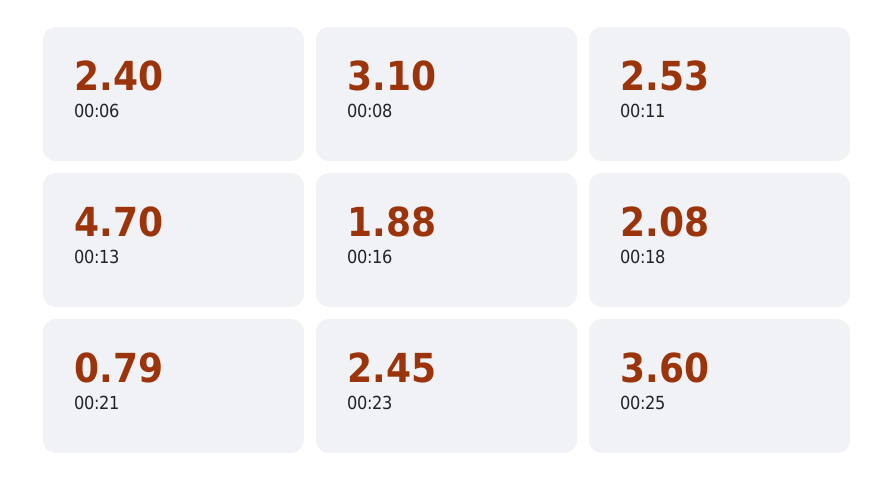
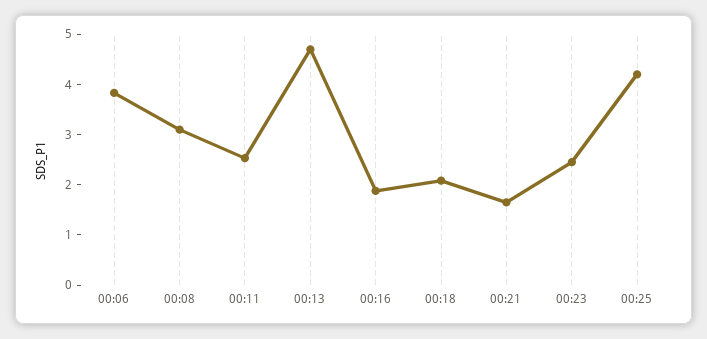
00:06: 2.4 -> 3.8
00:21: 0.79 -> 1.6
00:25: 3.6 -> 4.2

